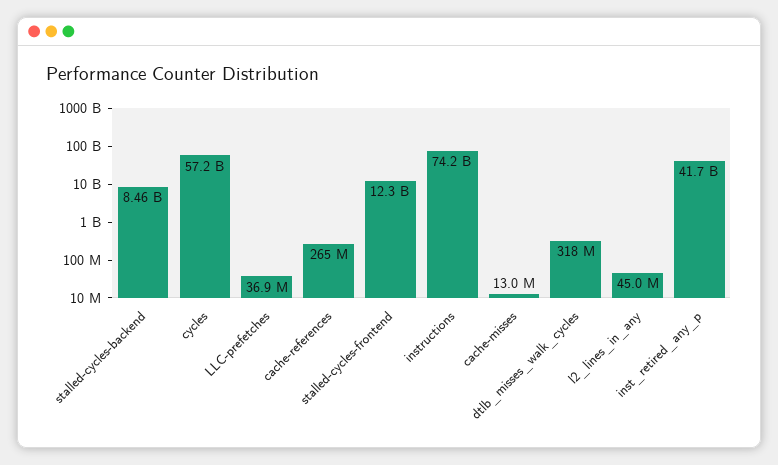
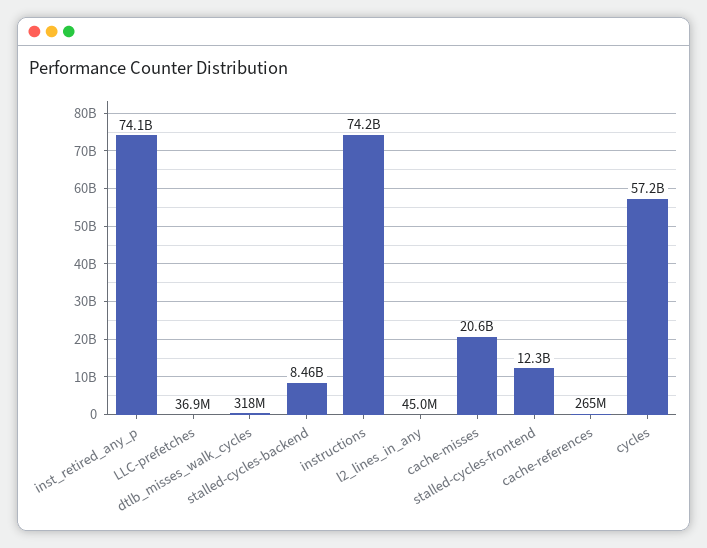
cache-misses: 13000000 -> 20600000000
inst_retired_any_p: 41700000000 -> 74100000000

